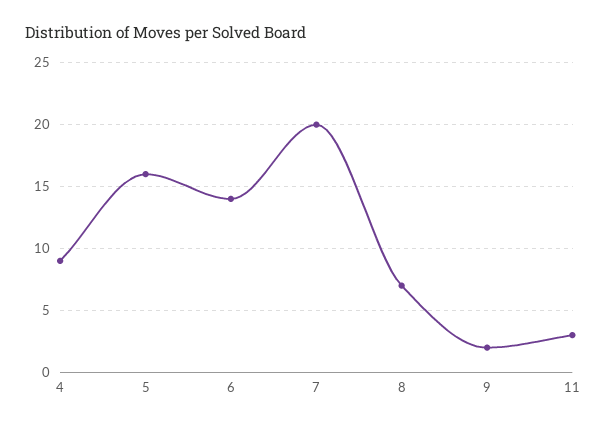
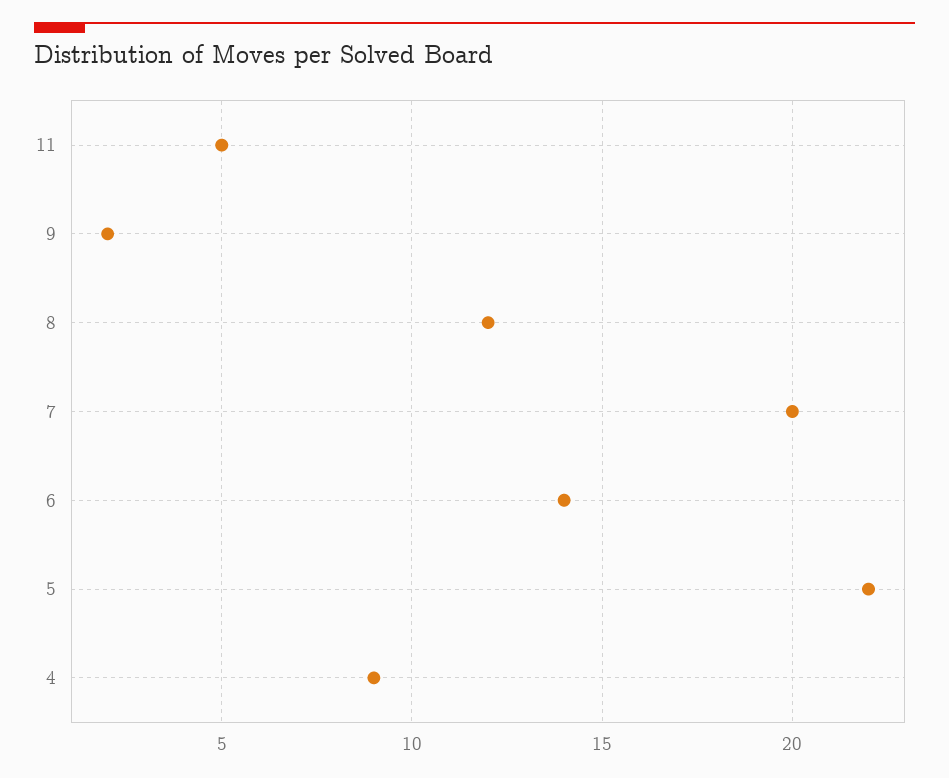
5: 16 -> 22
8: 7 -> 12
11: 3 -> 5

